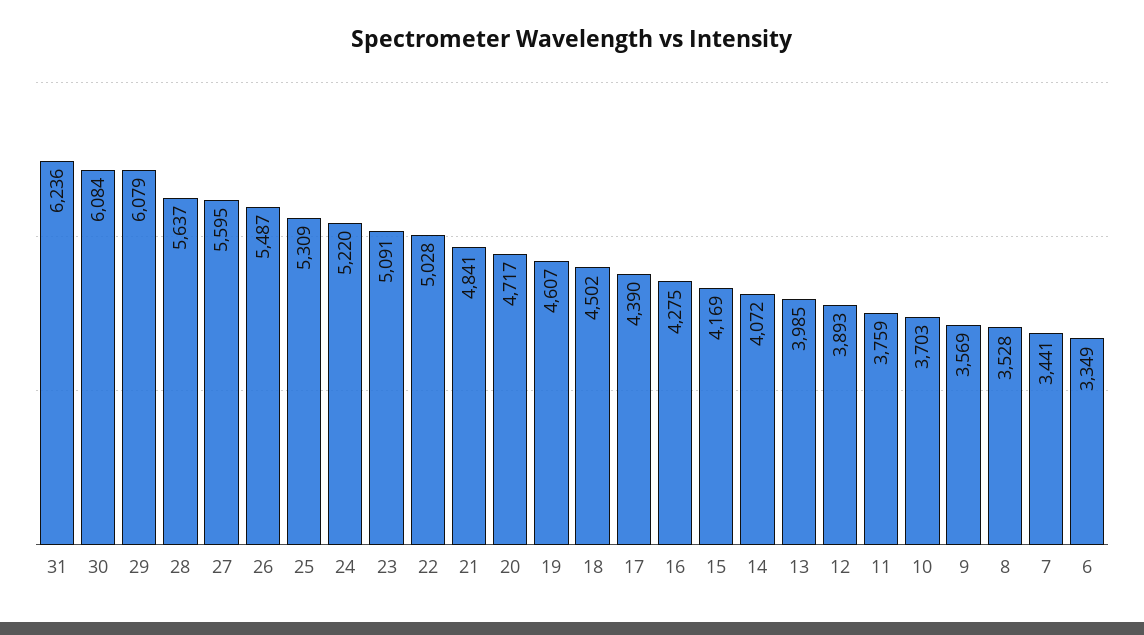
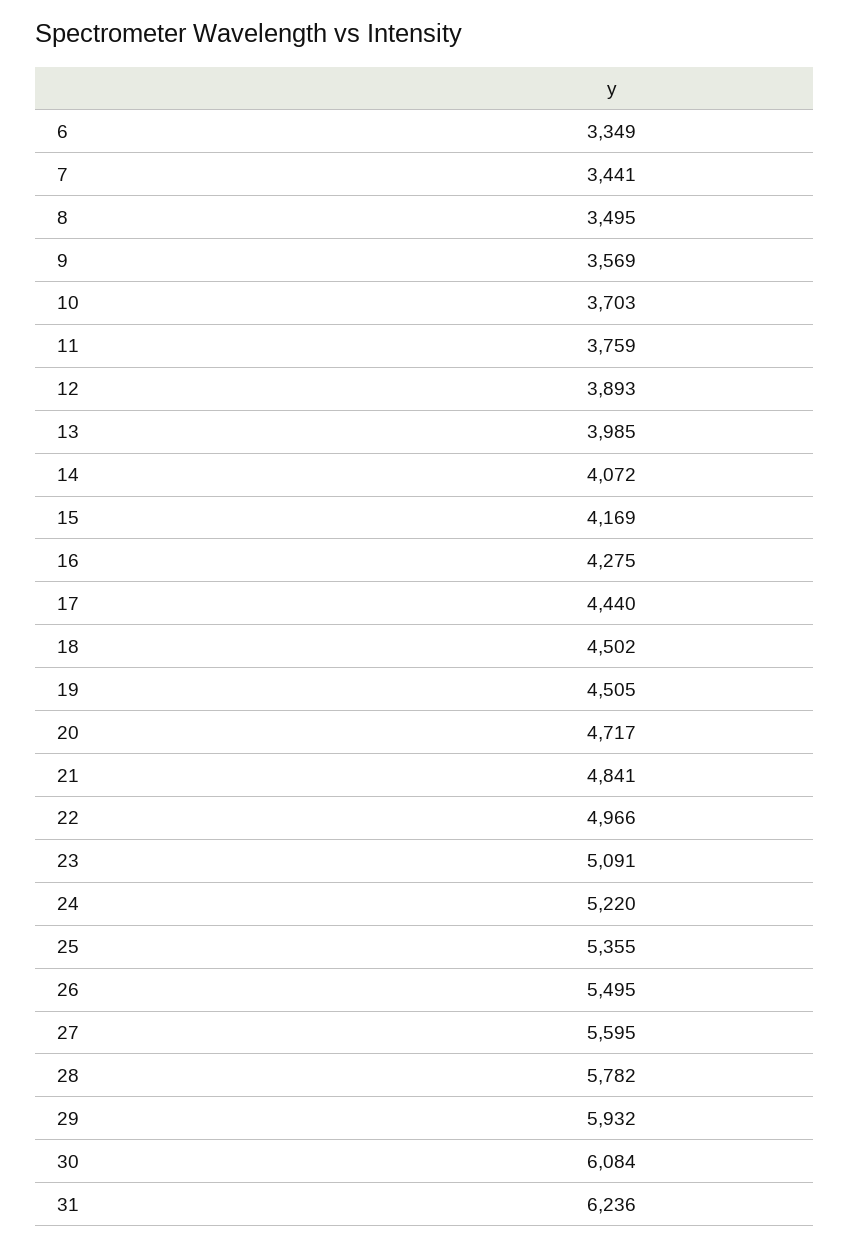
29: 6079 -> 5932
28: 5637 -> 5782
26: 5487 -> 5495
25: 5309 -> 5355
22: 5028 -> 4966
19: 4607 -> 4505
17: 4390 -> 4440
8: 3528 -> 3495

